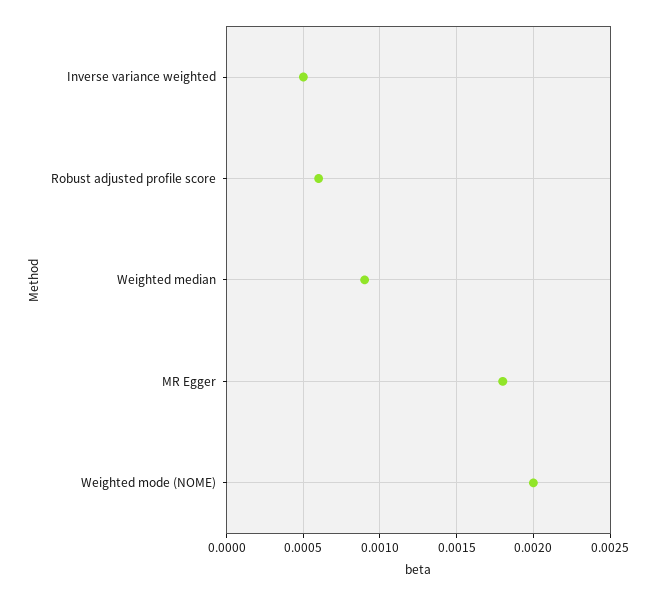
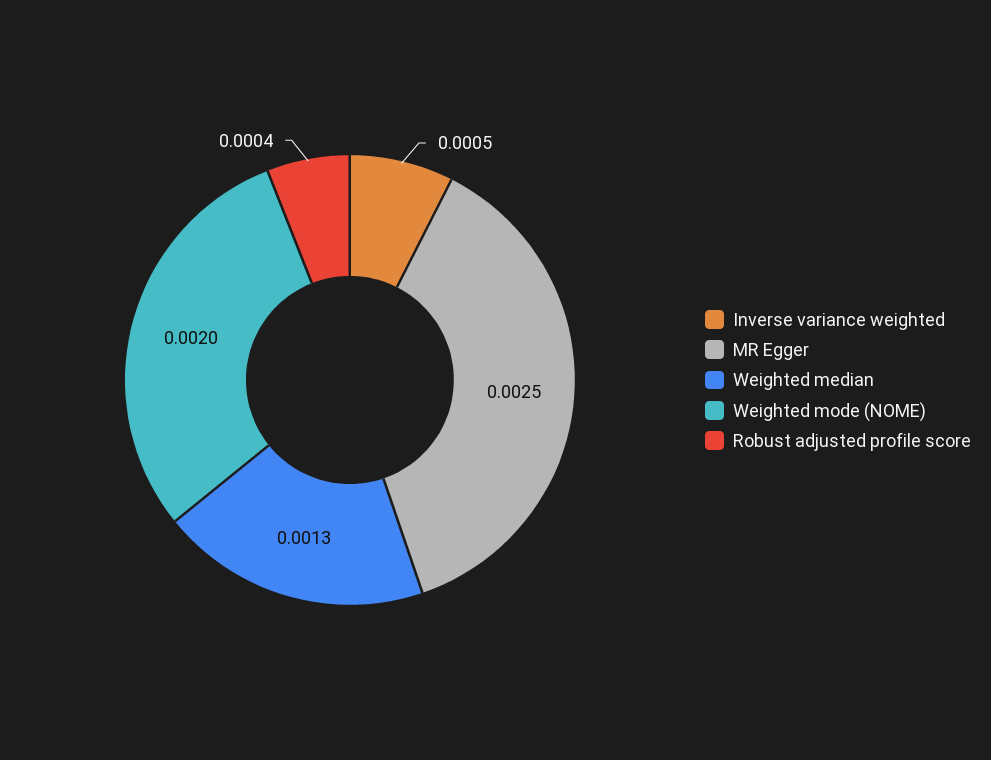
Robust adjusted profile score: 0.0006 -> 0.0004
Weighted median: 0.0009 -> 0.0013
MR Egger: 0.0018 -> 0.0025

